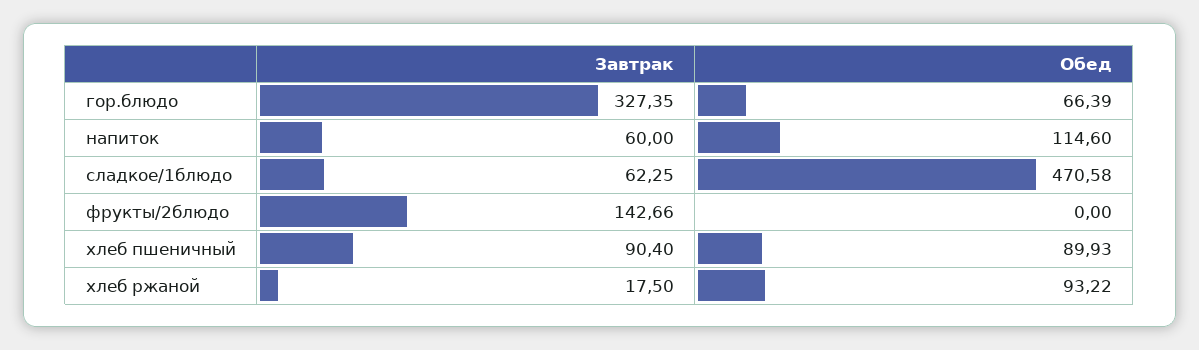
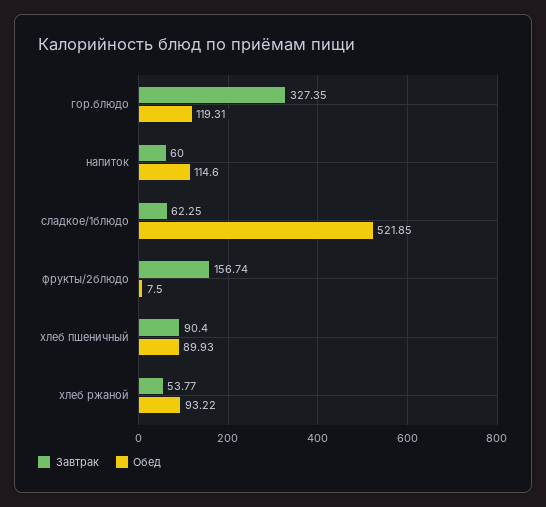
Обед, гор.блюдо: 66.39 -> 119.31
Обед, сладкое/1блюдо: 470.58 -> 521.85
Завтрак, фрукты/2блюдо: 142.66 -> 156.74
Обед, фрукты/2блюдо: 0 -> 7.5
Завтрак, хлеб ржаной: 17.5 -> 53.77

